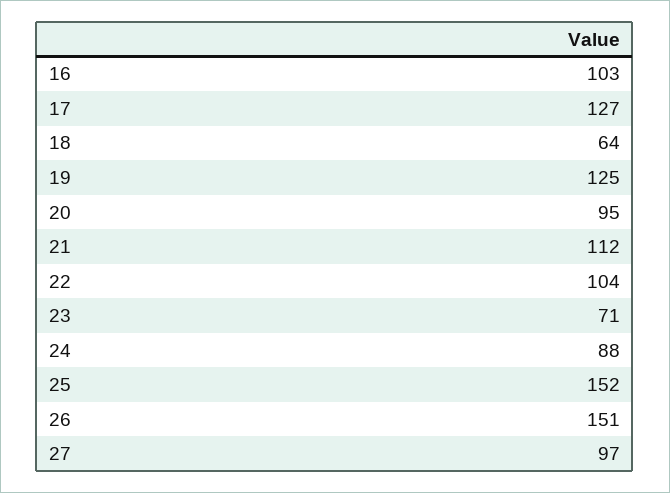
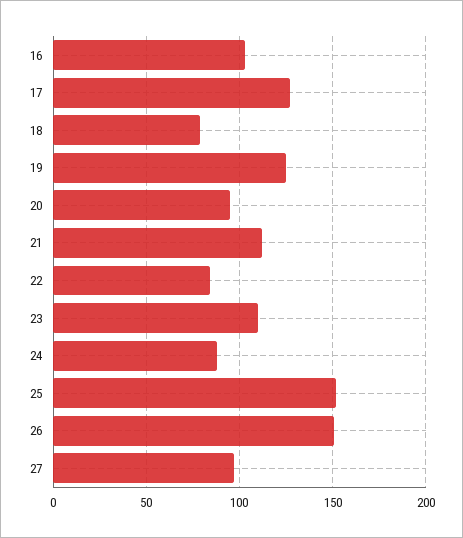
18: 64 -> 80
22: 104 -> 85
23: 71 -> 110

